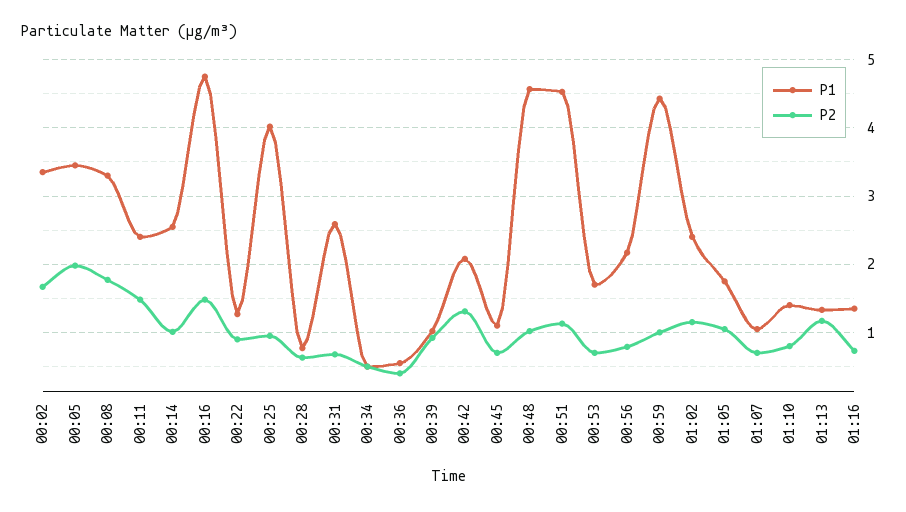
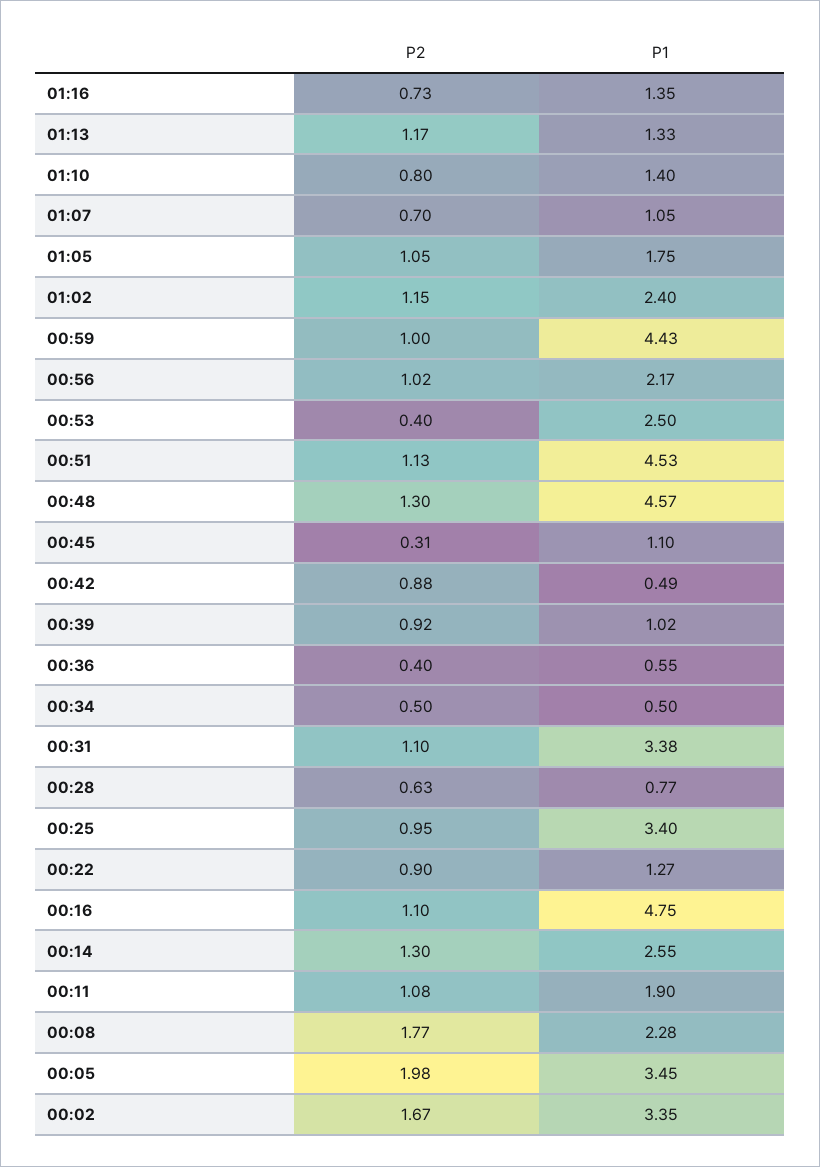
P1, 00:08: 3.3 -> 2.28
P1, 00:11: 2.4 -> 1.9
P2, 00:11: 1.5 -> 1.08
P2, 00:14: 1 -> 1.3
P2, 00:16: 1.5 -> 1.1
P1, 00:25: 4 -> 3.4
P1, 00:31: 2.6 -> 3.38
P2, 00:31: 0.7 -> 1.1
P1, 00:42: 2.1 -> 0.49
P2, 00:42: 1.3 -> 0.88
P2, 00:45: 0.7 -> 0.31
P2, 00:48: 1 -> 1.3
P1, 00:53: 1.7 -> 2.5
P2, 00:53: 0.7 -> 0.4
P2, 00:56: 0.8 -> 1.02

